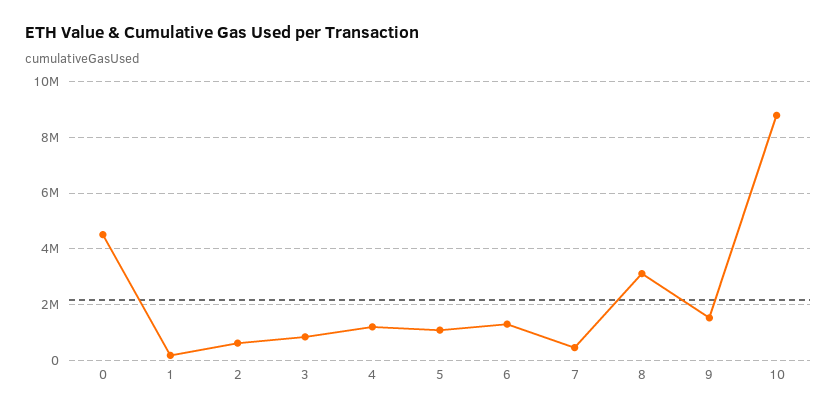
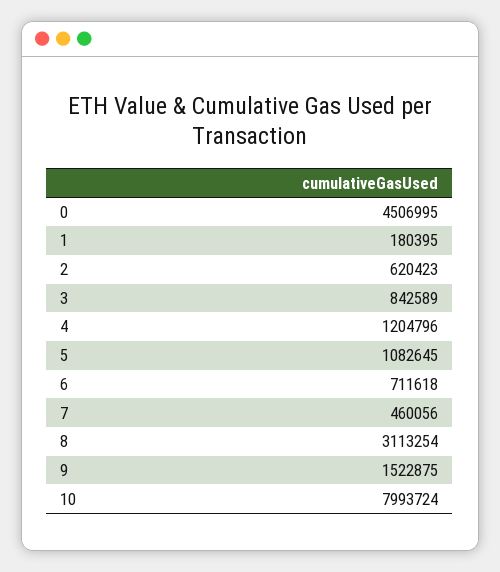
6: 1250000 -> 711618
10: 8750000 -> 7993724

